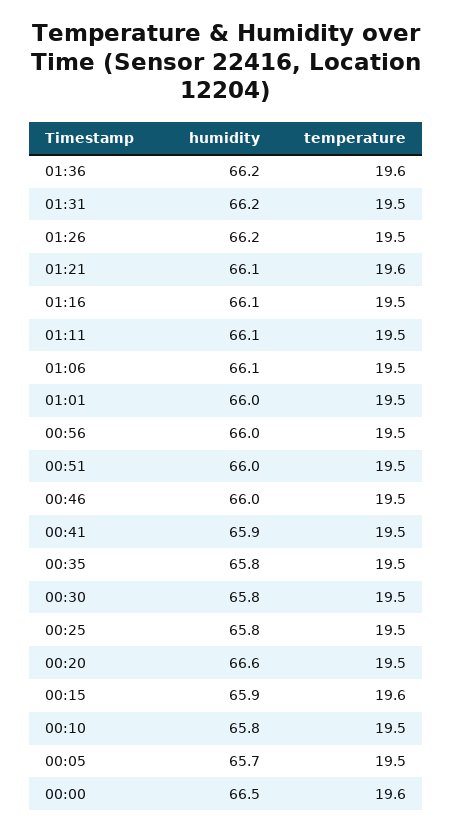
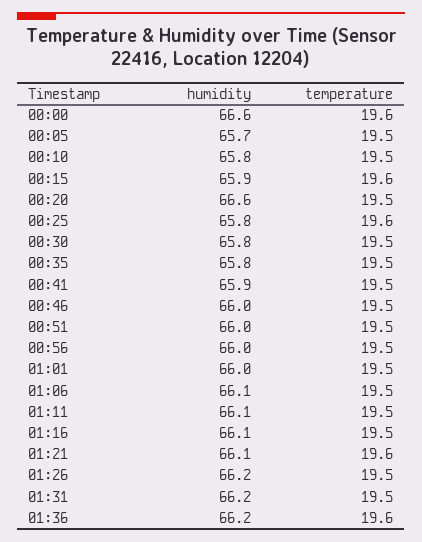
temperature, 00:25: 19.5 -> 19.6
humidity, 00:00: 66.5 -> 66.6

